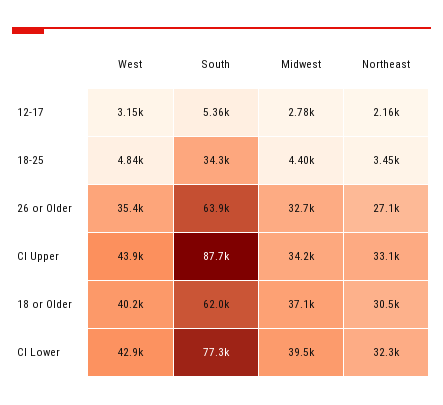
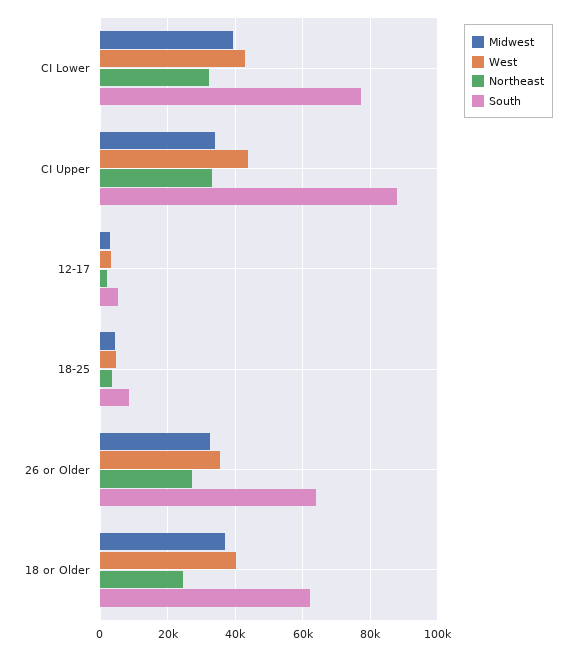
South, 18-25: 34300 -> 8000
Northeast, 18 or Older: 30500 -> 24000

